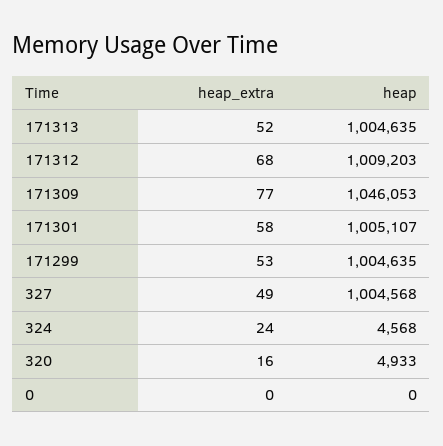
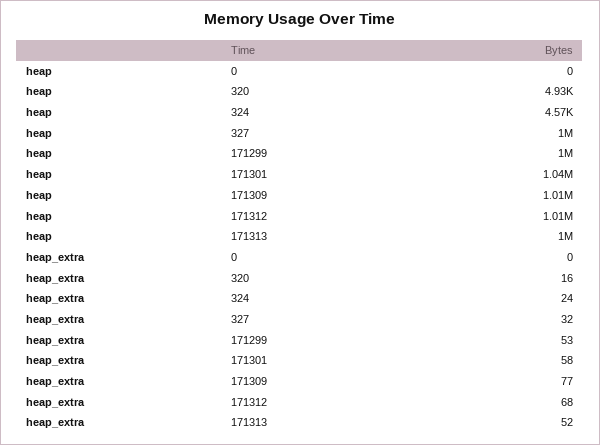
heap, 171309: 1046053 -> 1010000
heap, 171301: 1005107 -> 1040000
heap_extra, 327: 49 -> 32

